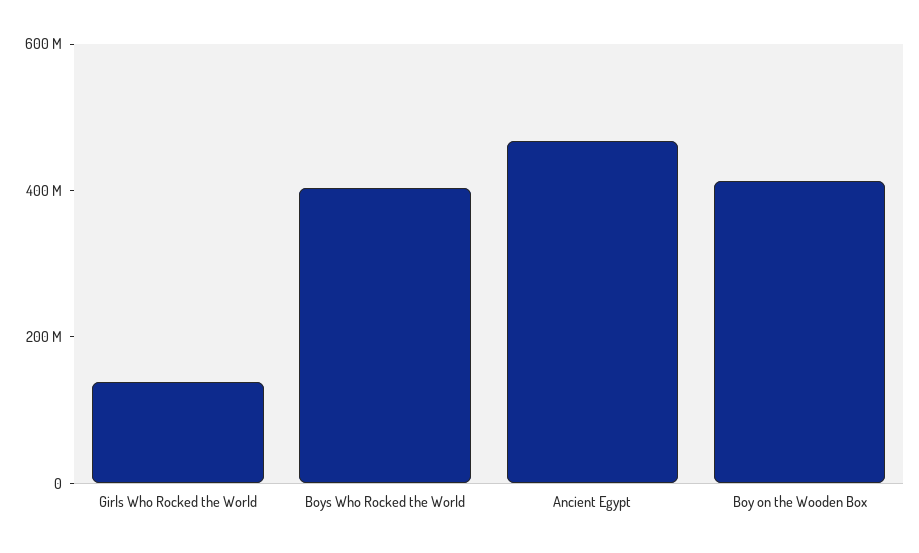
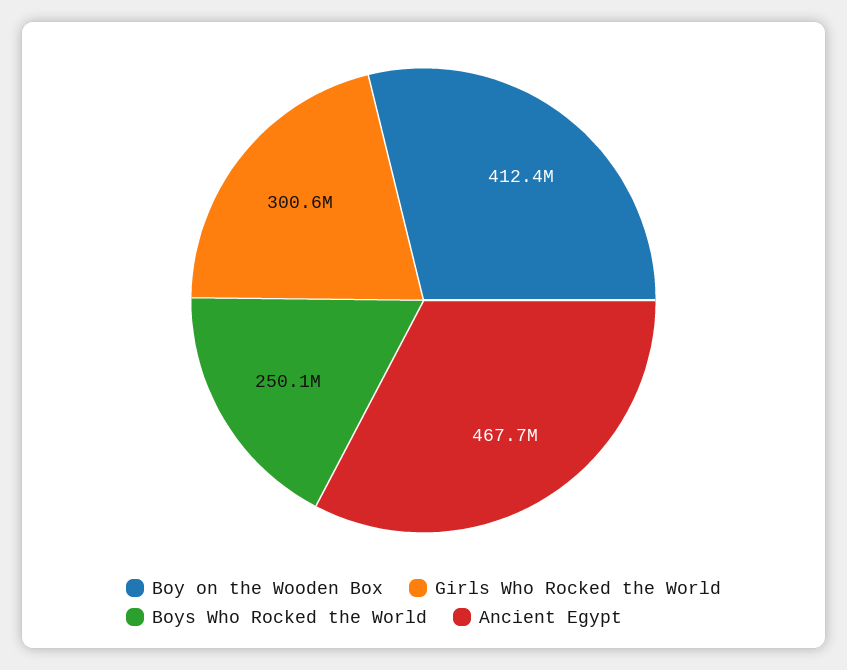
Girls Who Rocked the World: 150000000 -> 300600000
Boys Who Rocked the World: 400000000 -> 250100000

